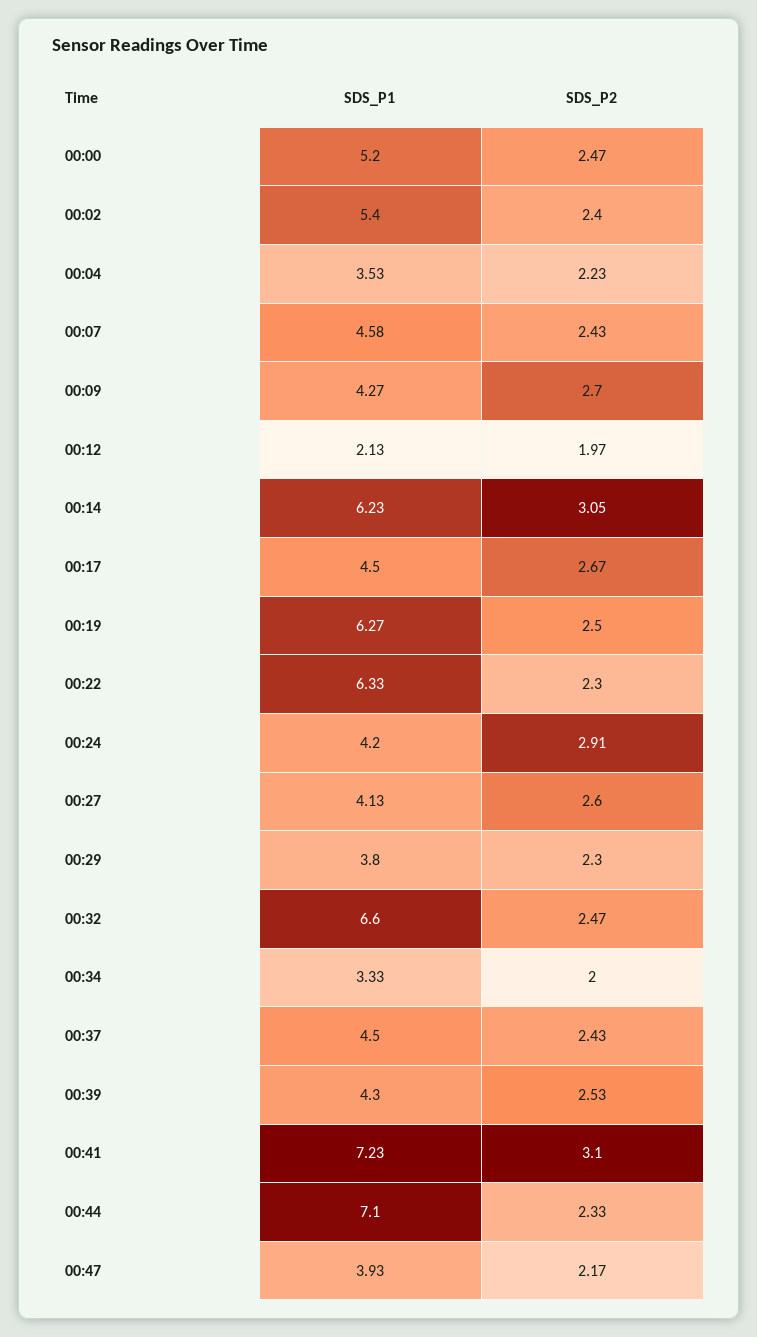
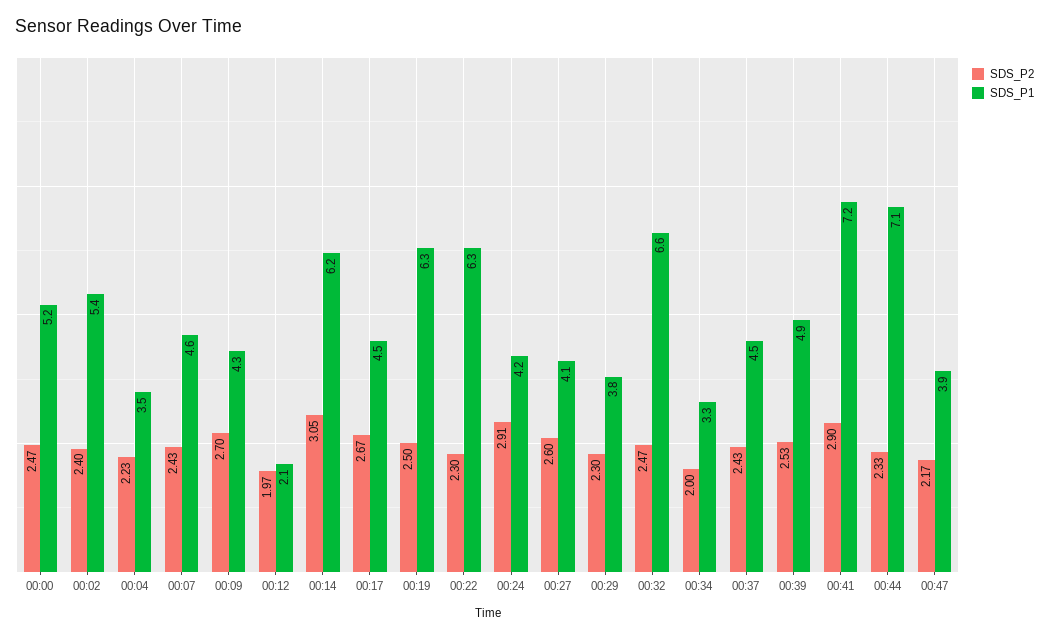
SDS_P1, 00:39: 4.3 -> 4.9
SDS_P2, 00:41: 3.1 -> 2.9

